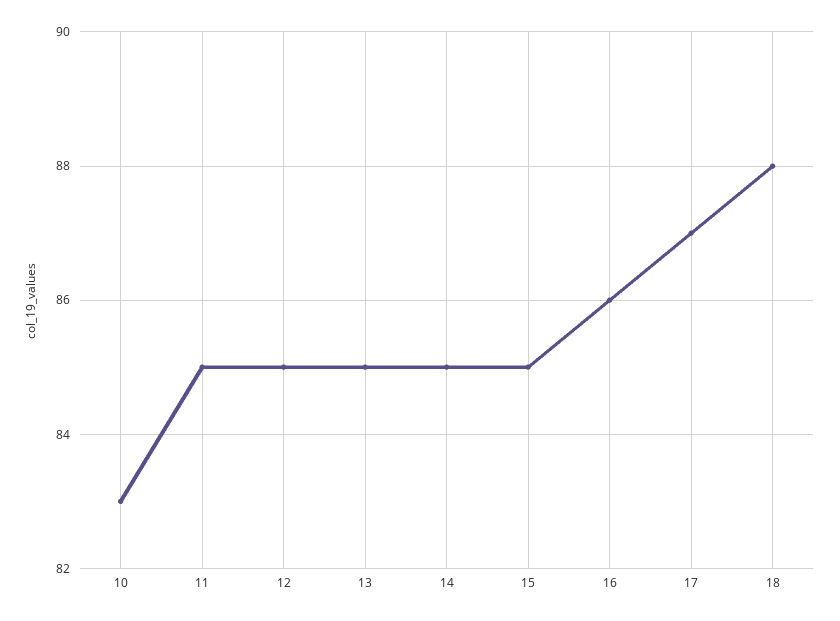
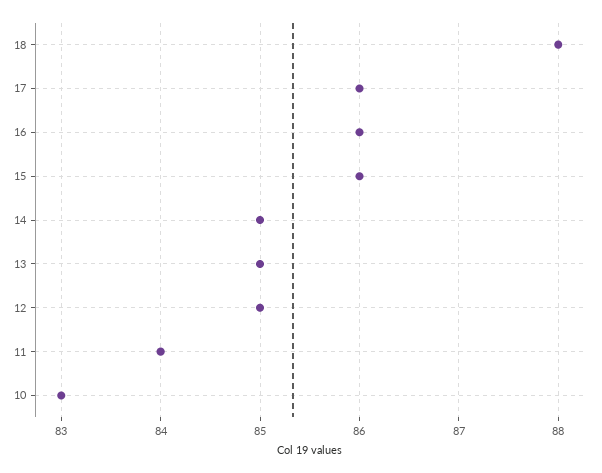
11: 85 -> 84
15: 85 -> 86
17: 87 -> 86

